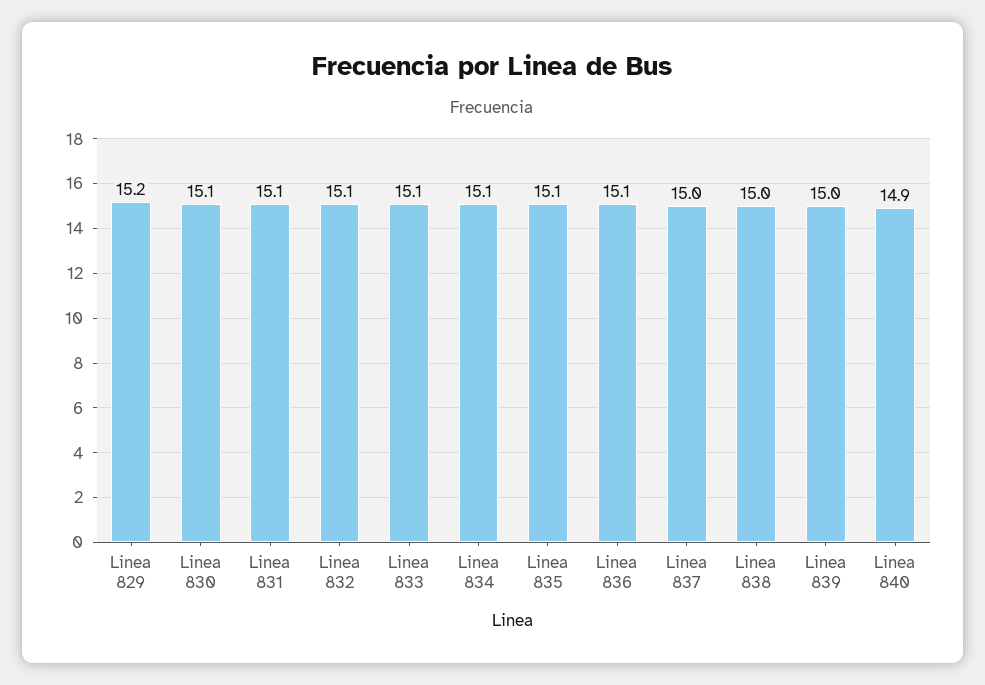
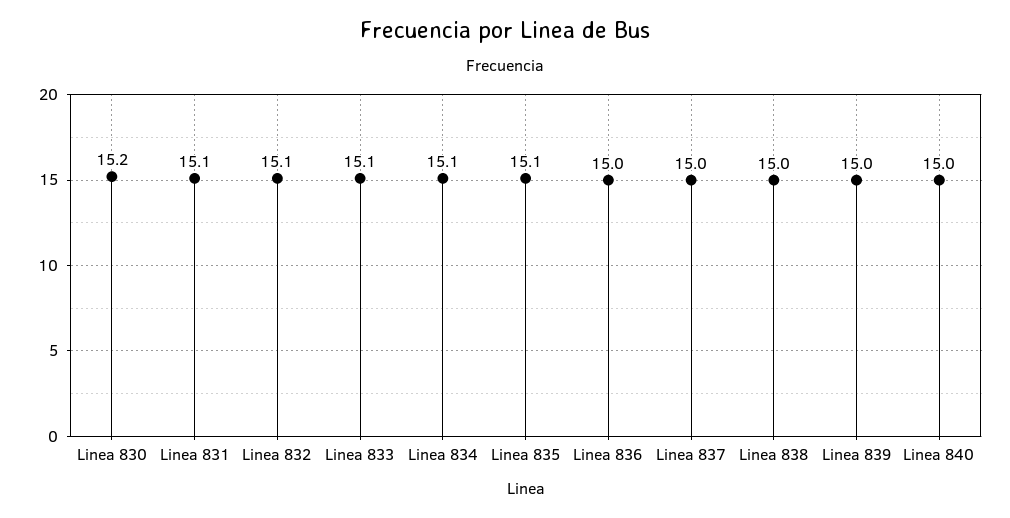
Linea 829: 15.2 -> none
Linea 830: 15.1 -> 15.2
Linea 836: 15.1 -> 15
Linea 840: 14.9 -> 15

